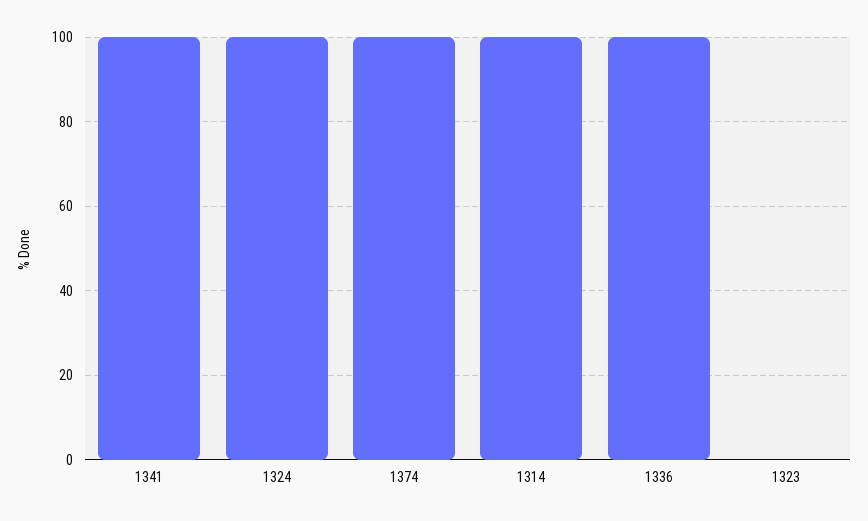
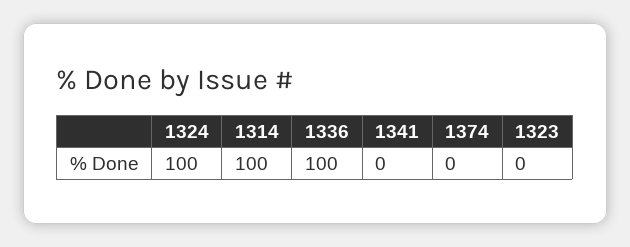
1341: 100 -> 0
1374: 100 -> 0

